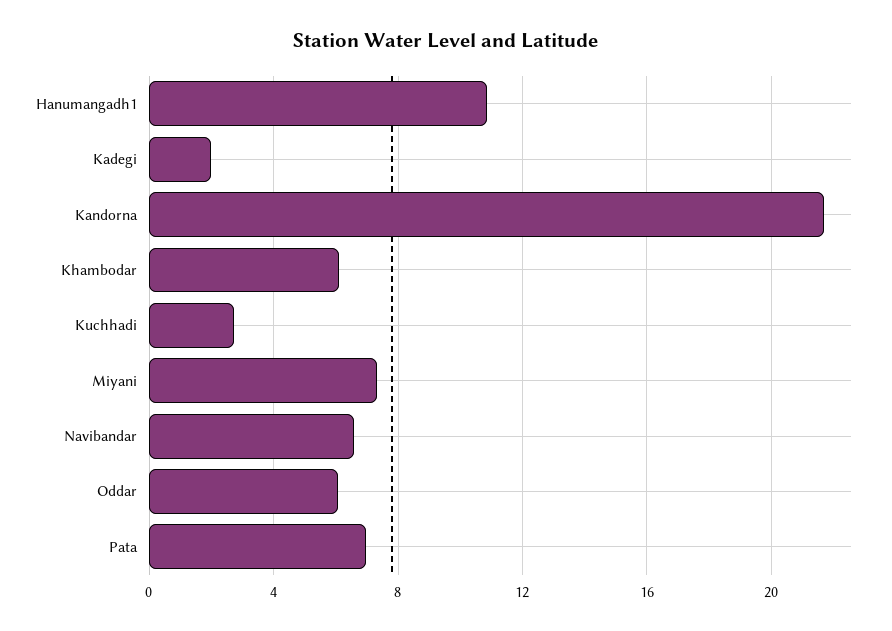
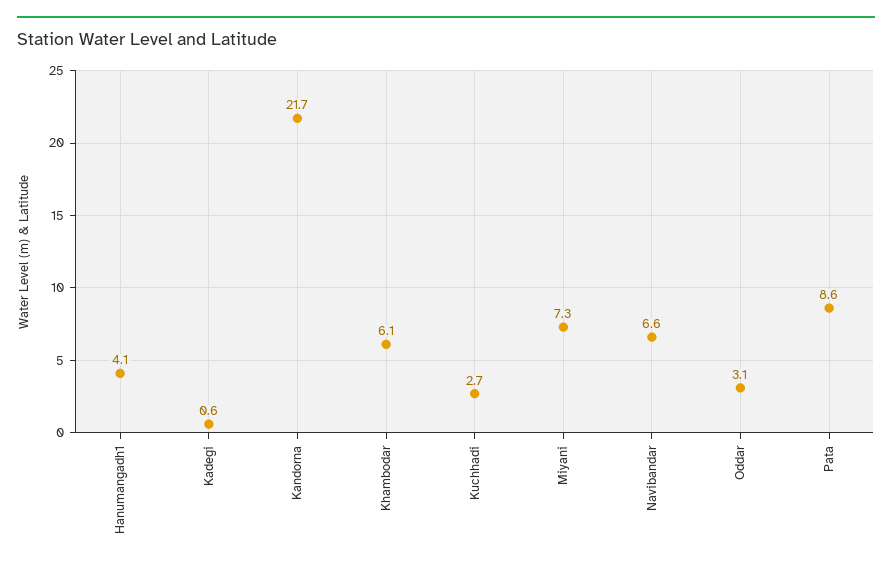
Hanumangadh1: 11 -> 4.1
Kadegi: 2 -> 0.6
Oddar: 6 -> 3.1
Pata: 7 -> 8.6

